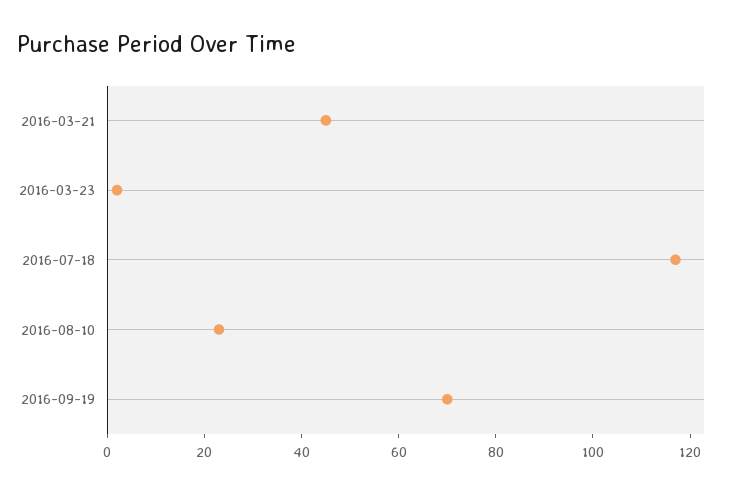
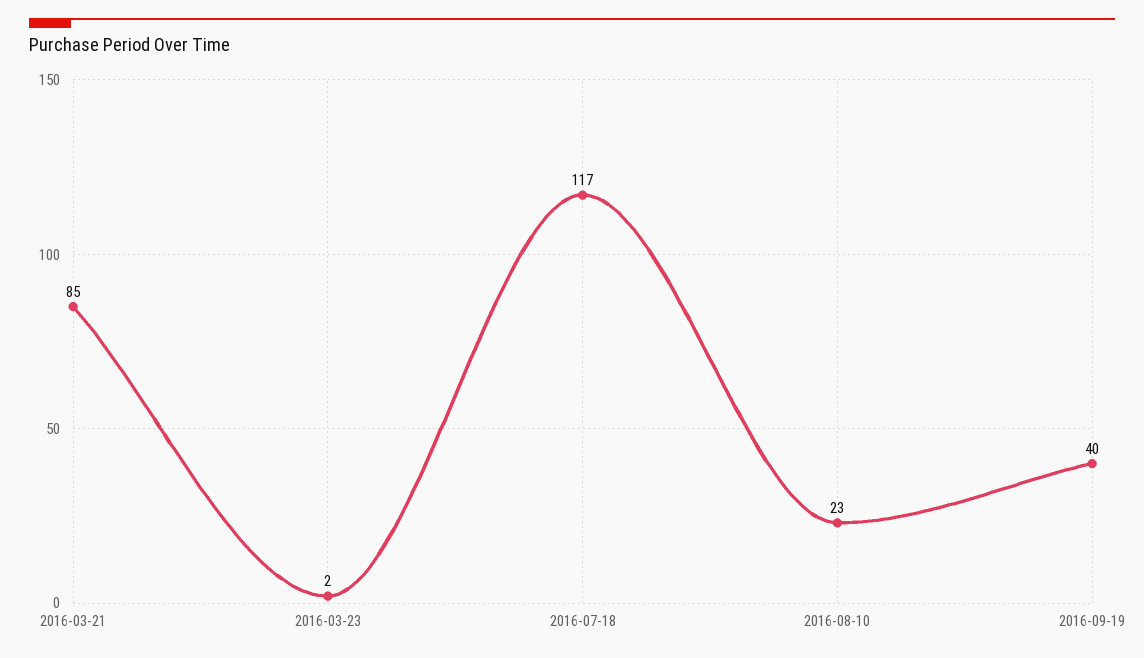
2016-03-21: 45 -> 85
2016-09-19: 70 -> 40

